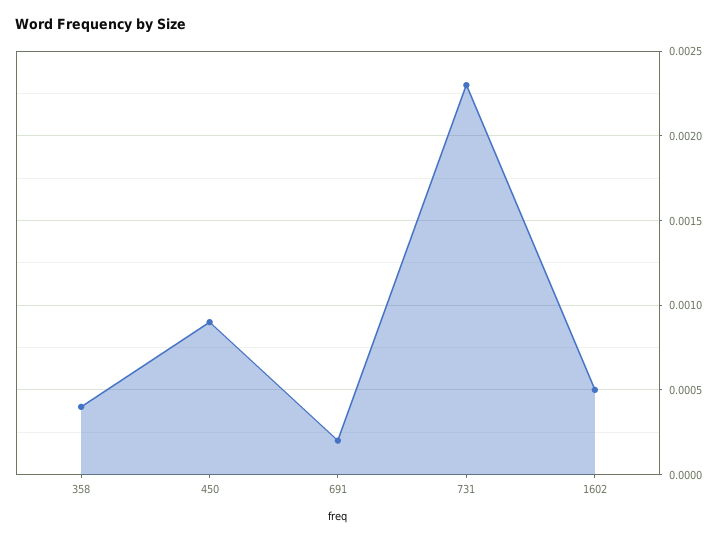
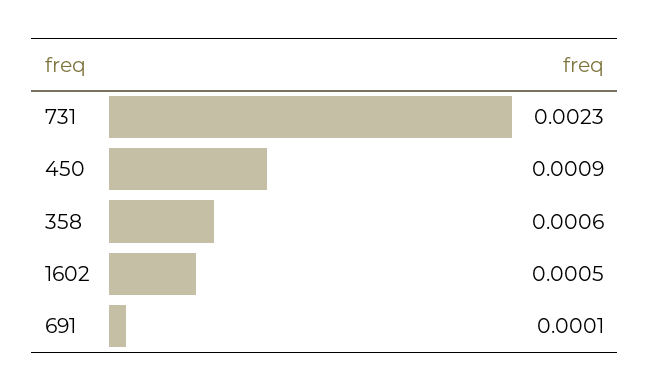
358: 0.0004 -> 0.0006
691: 0.0002 -> 0.0001

